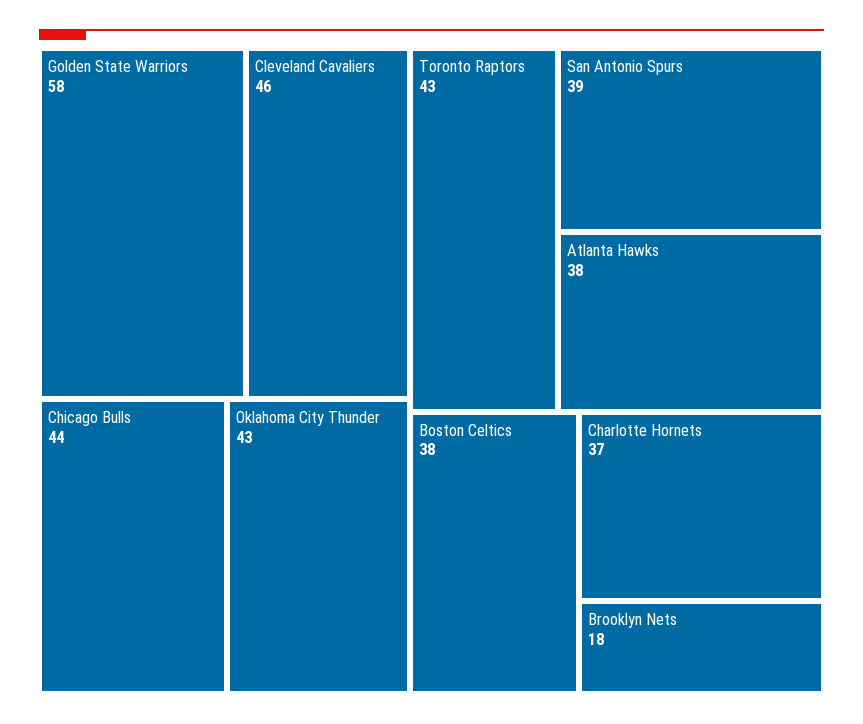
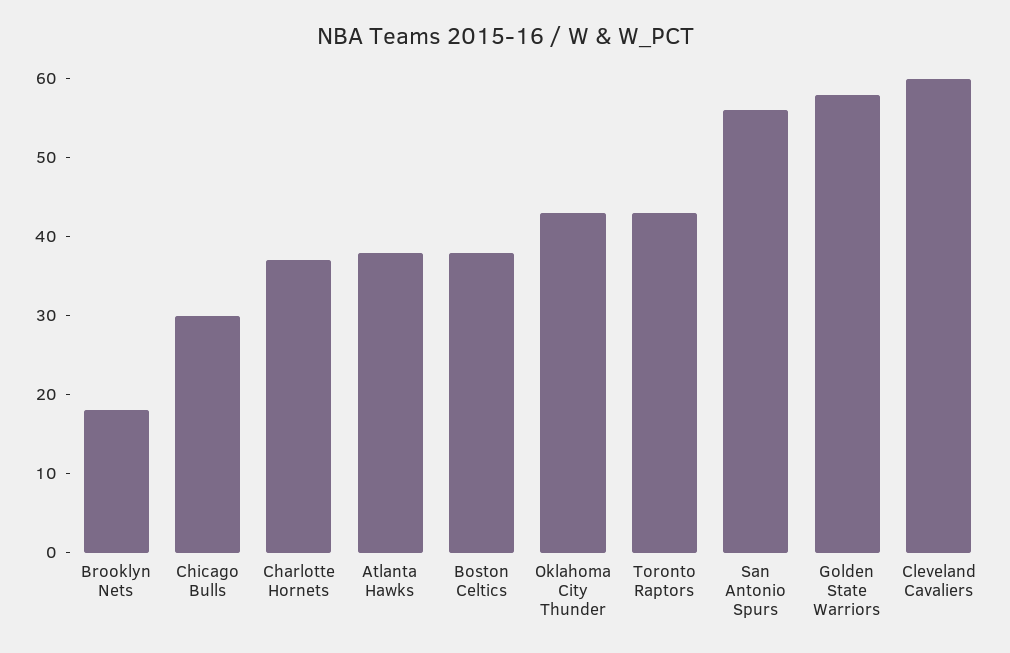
Cleveland Cavaliers: 46 -> 60
Chicago Bulls: 44 -> 30
San Antonio Spurs: 39 -> 55

